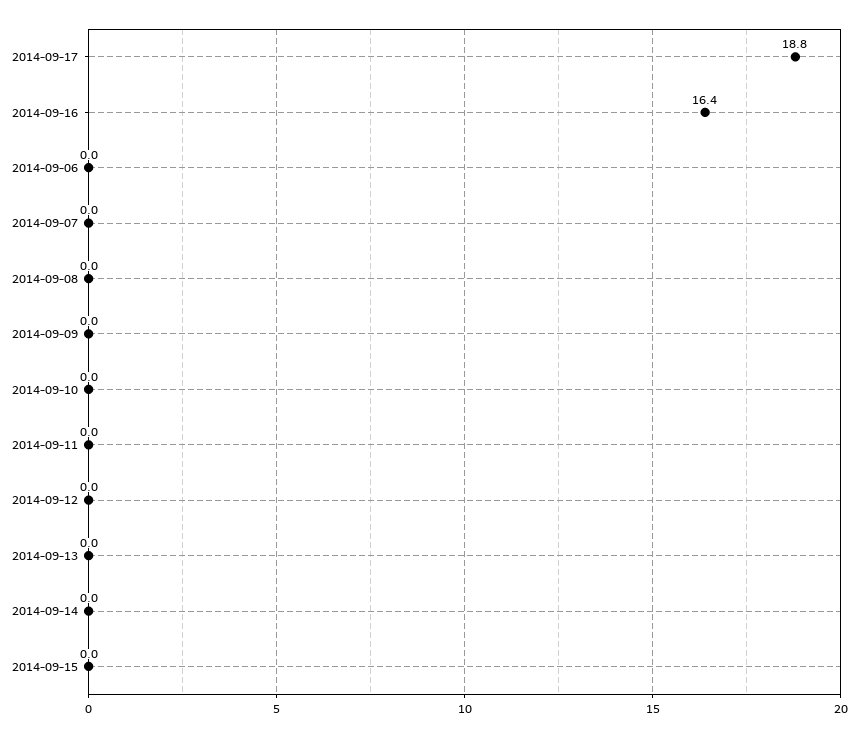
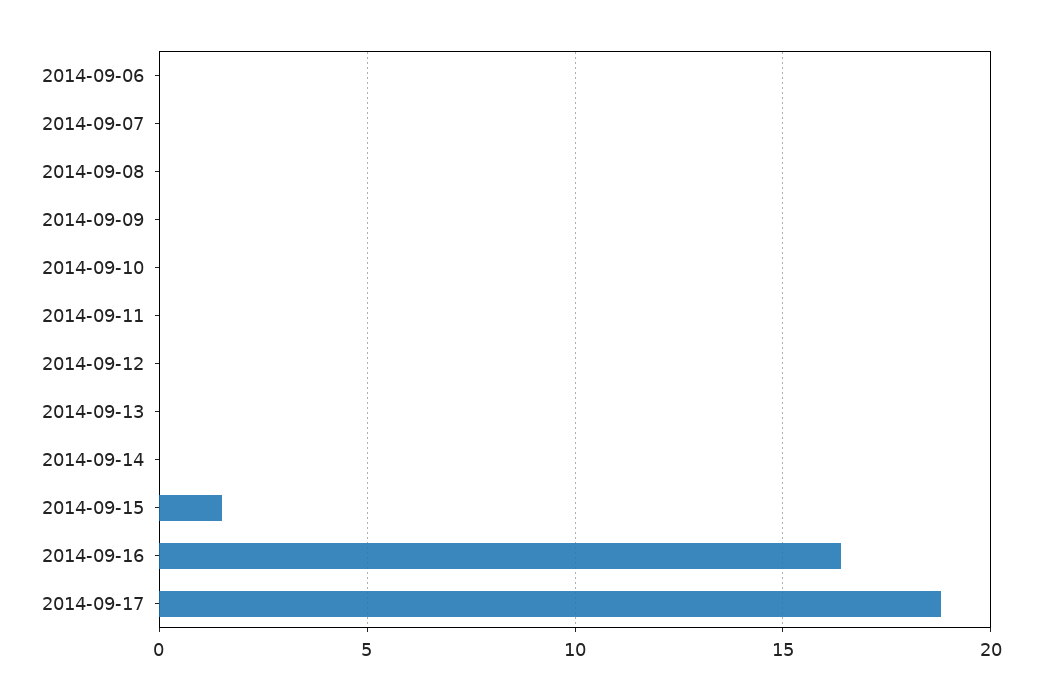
2014-09-15: 0 -> 1.5

